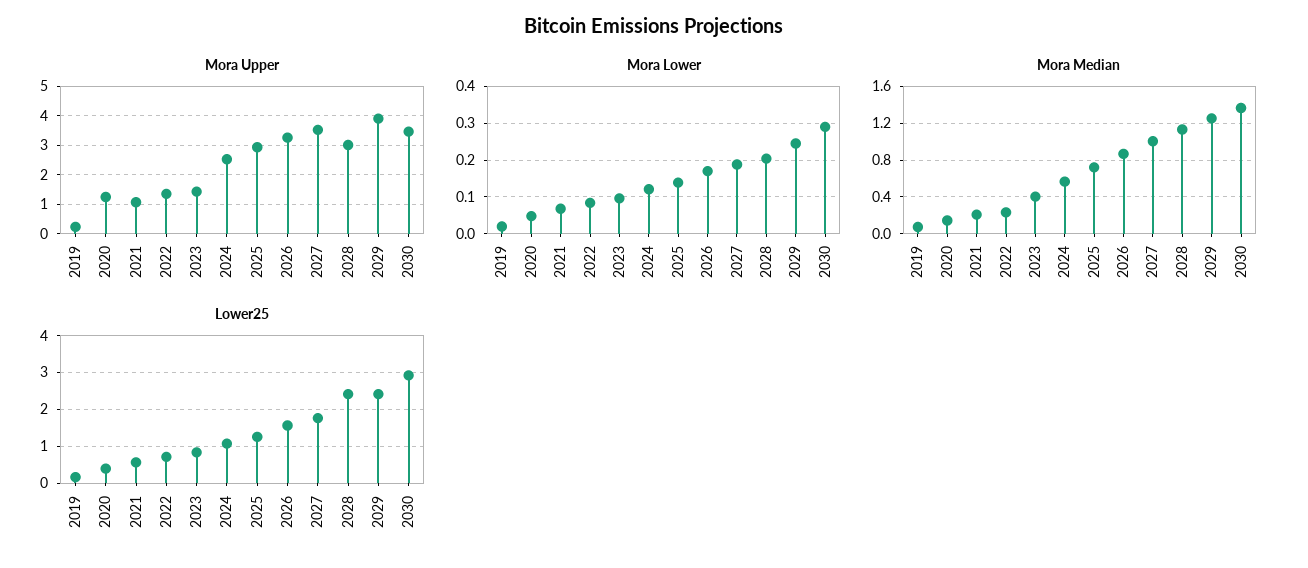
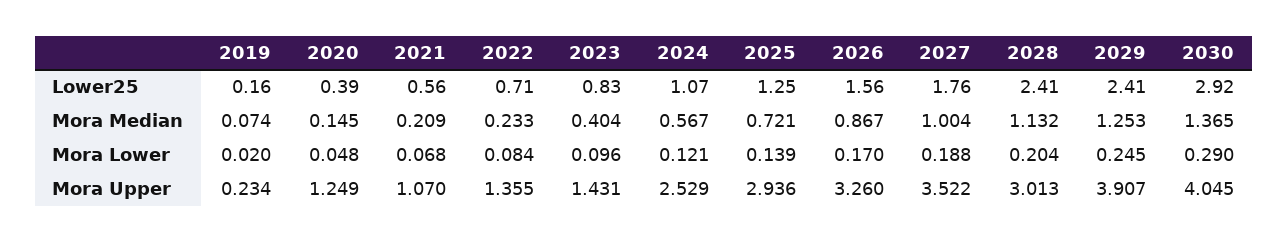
Mora Upper, 2030: 3.5 -> 4.045

